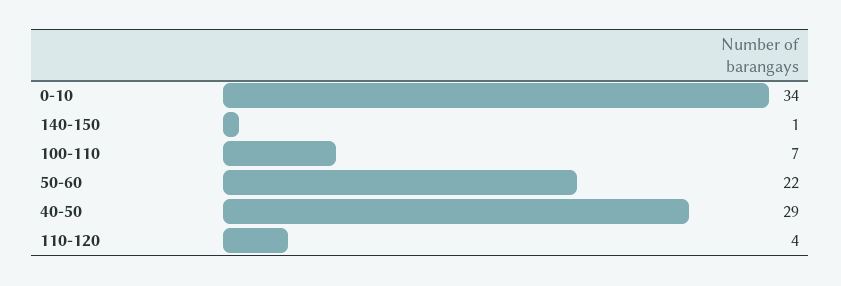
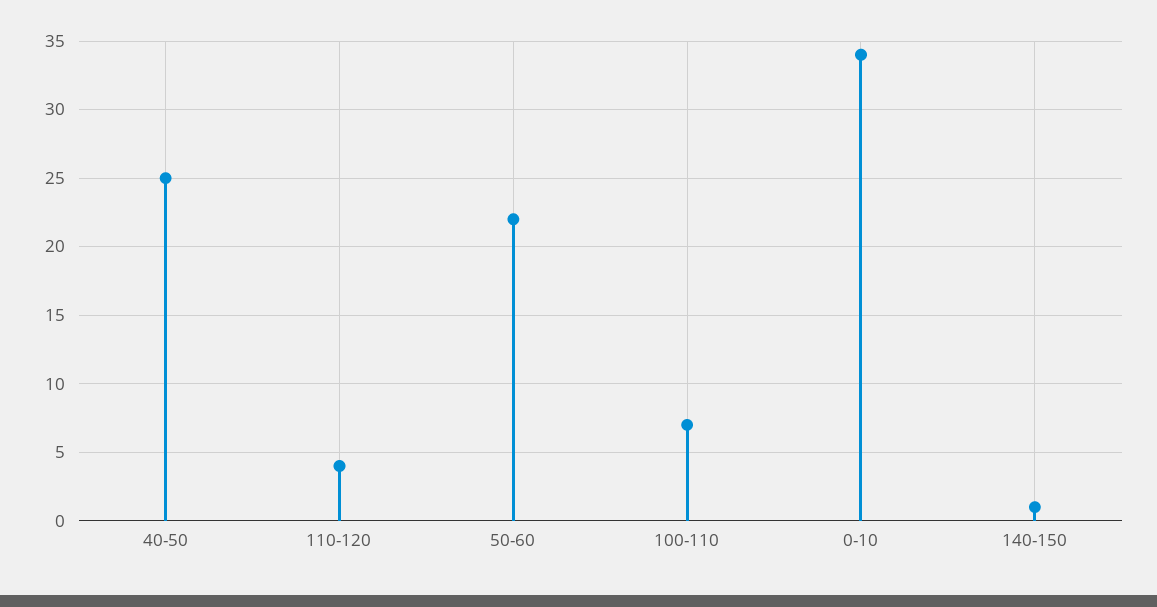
40-50: 29 -> 25

